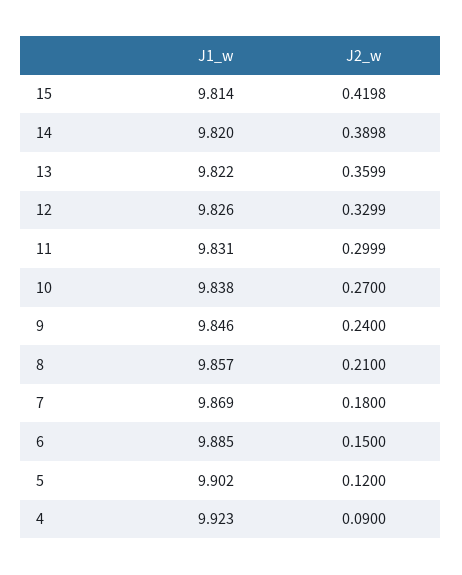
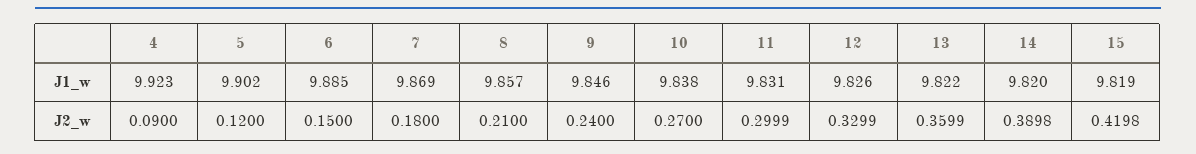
J1_w, 15: 9.814 -> 9.819

